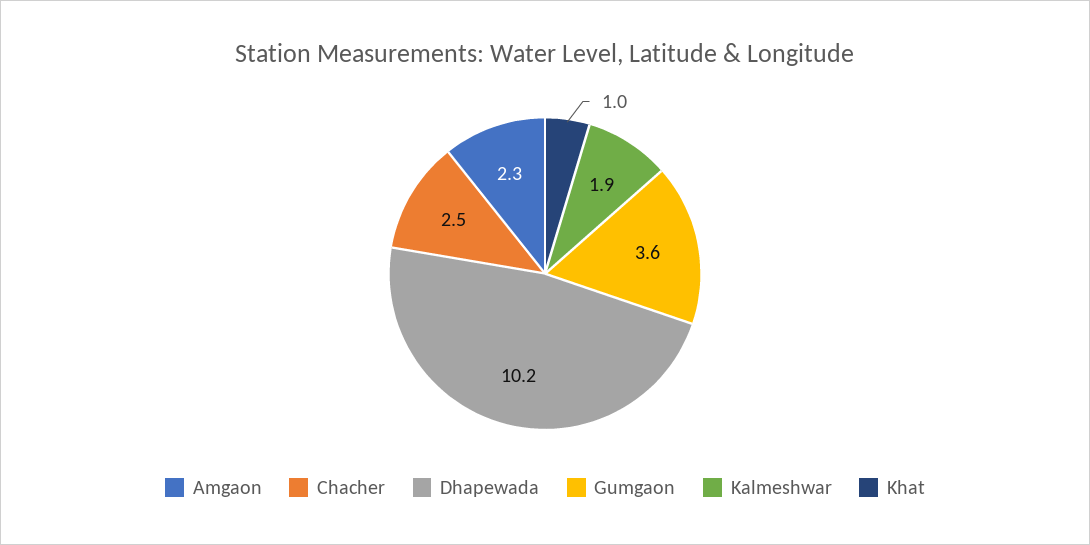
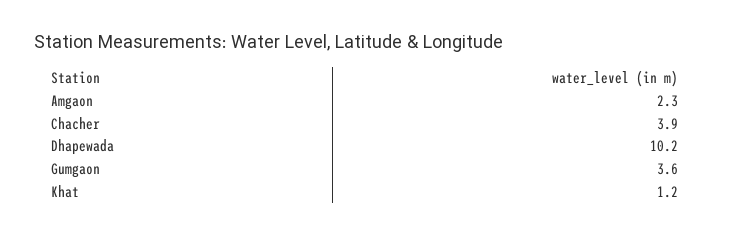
Chacher: 2.5 -> 3.9
Kalmeshwar: 1.9 -> none
Khat: 1 -> 1.2

